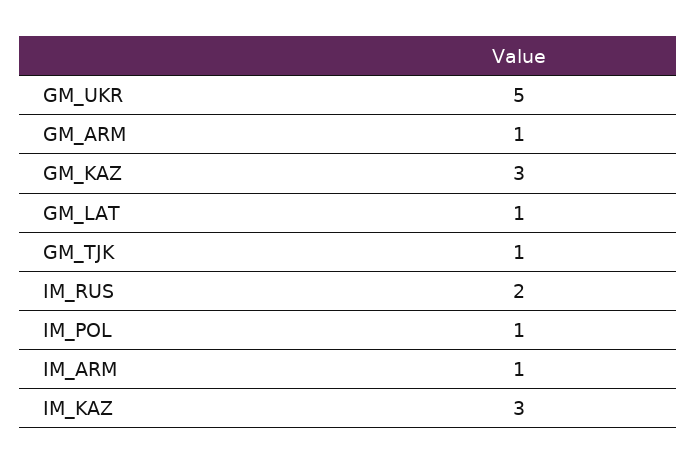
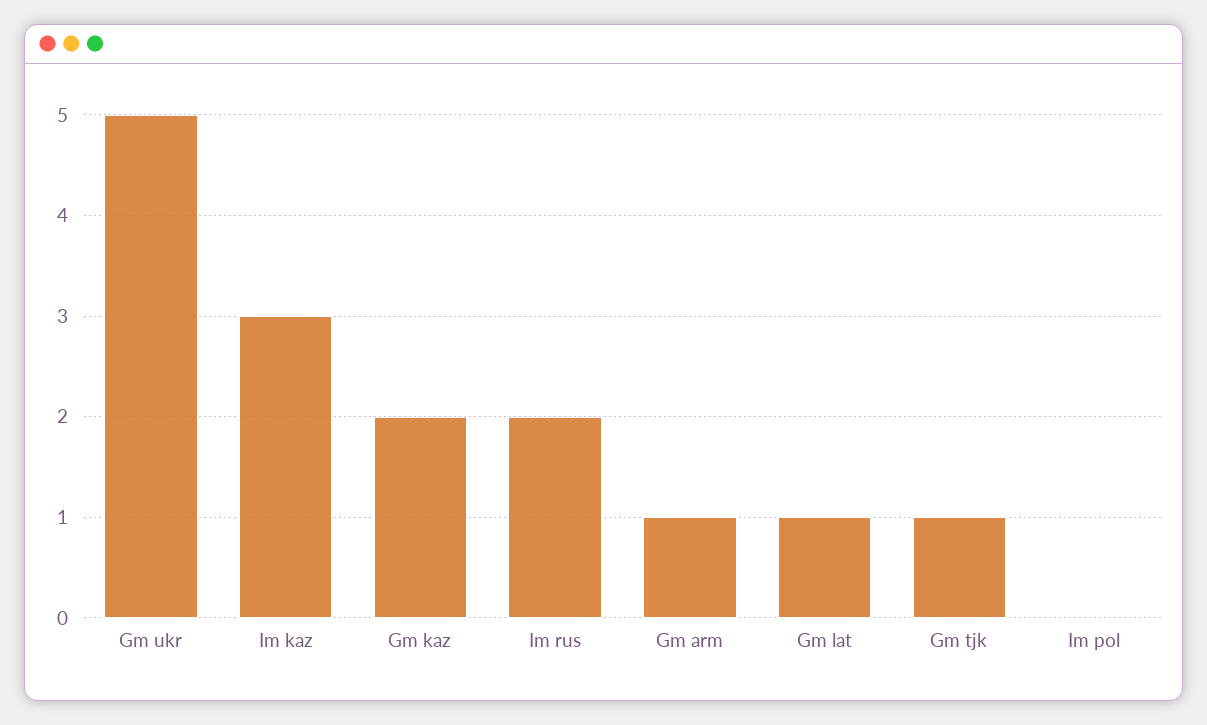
GM_KAZ: 3 -> 2
IM_POL: 1 -> 0
IM_ARM: 1 -> none

